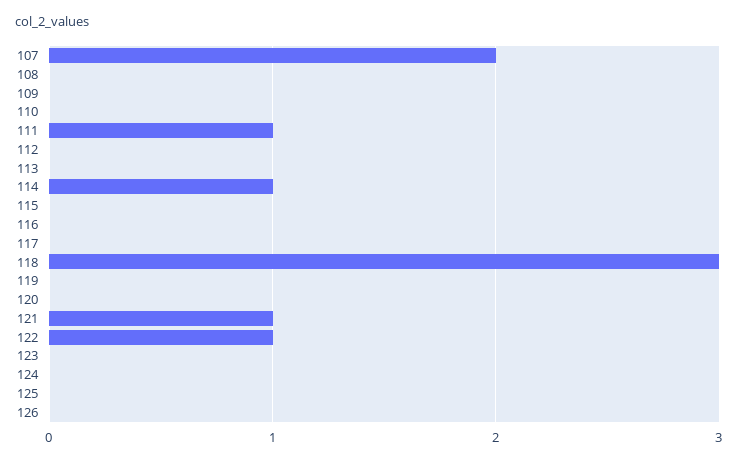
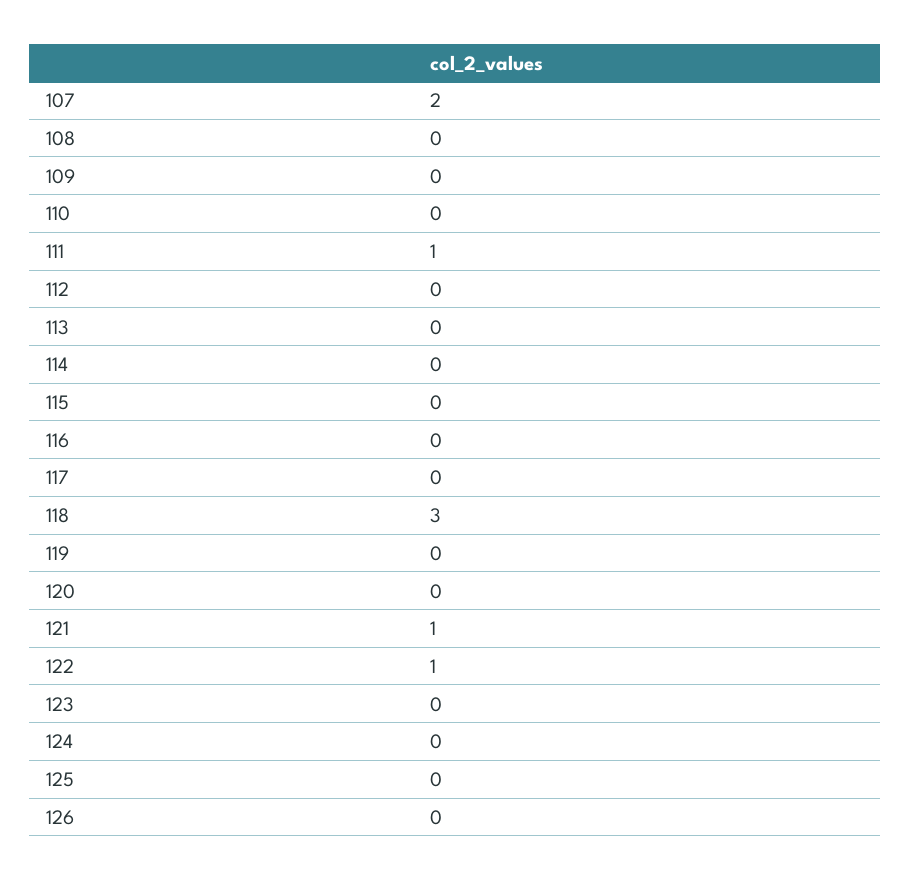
114: 1 -> 0

